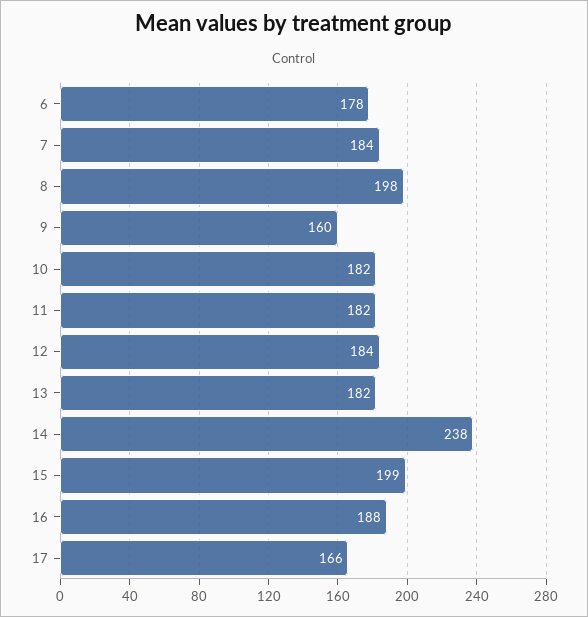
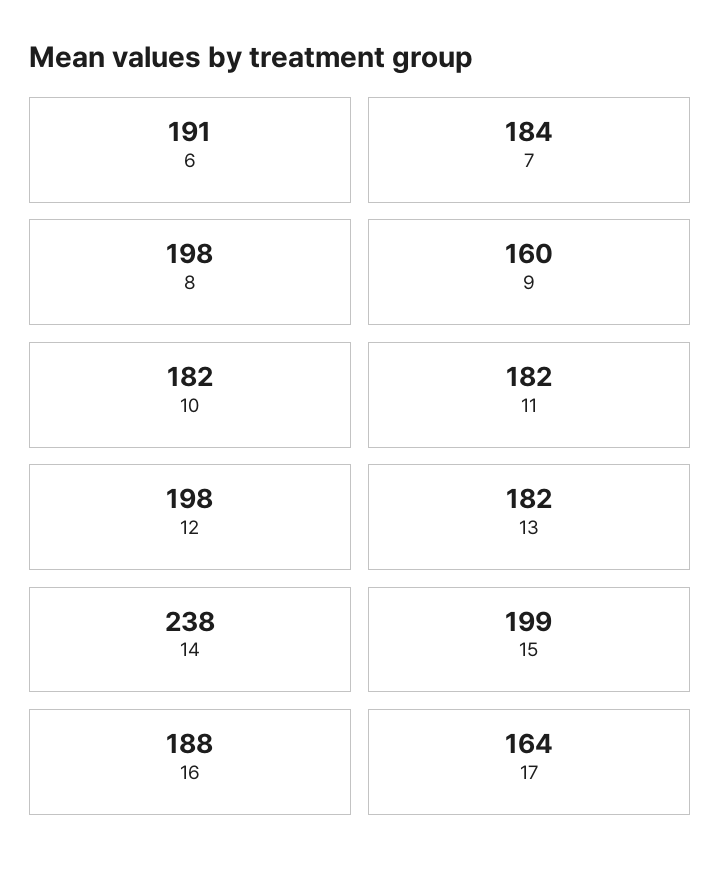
6: 178 -> 191
12: 184 -> 198
17: 166 -> 164

